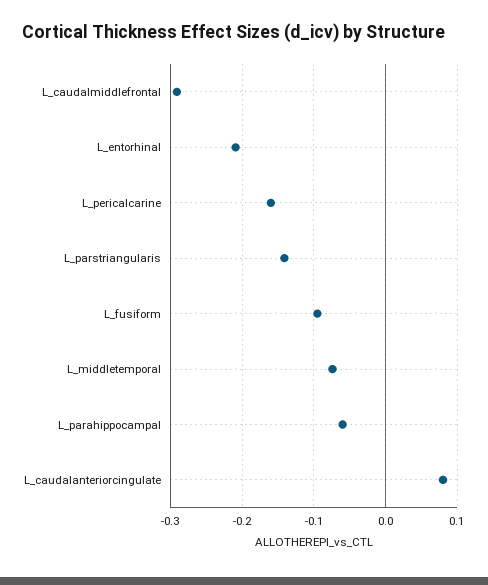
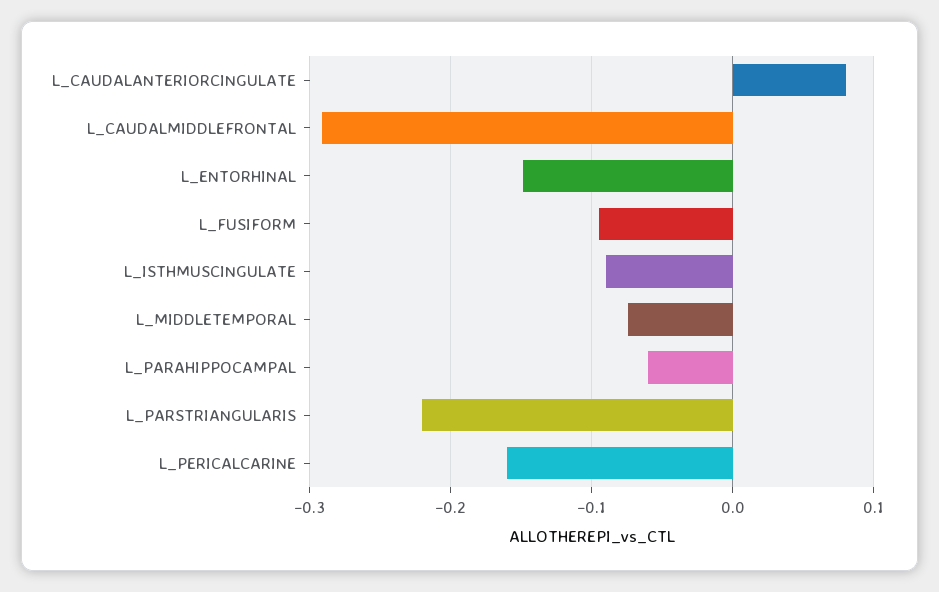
L_entorhinal: -0.21 -> -0.15
L_parstriangularis: -0.14 -> -0.22
L_ISTHMUSCINGULATE: none -> -0.09

